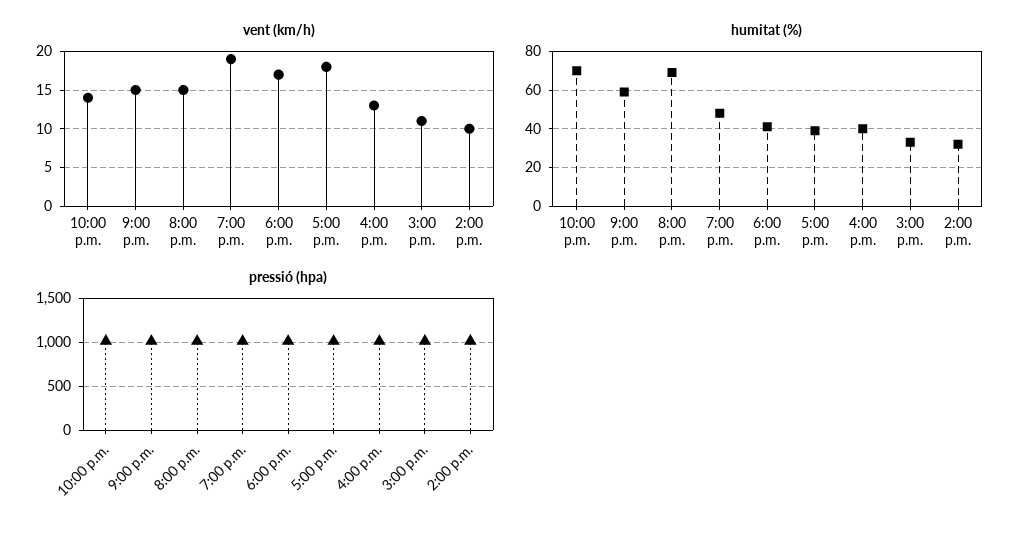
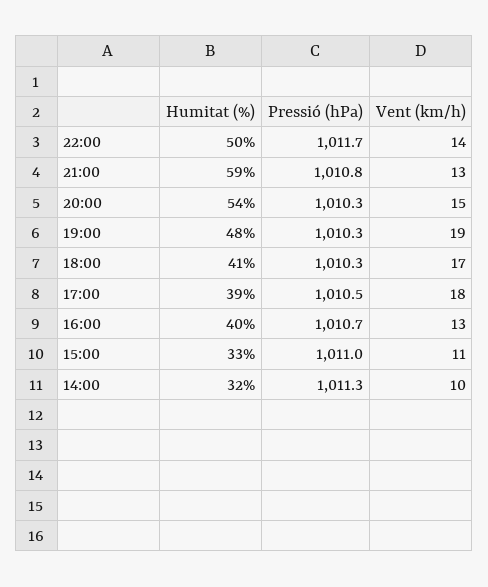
vent (km/h), 9:00 p.m.: 15 -> 13
humitat (%), 10:00 p.m.: 70 -> 50
humitat (%), 8:00 p.m.: 70 -> 54

